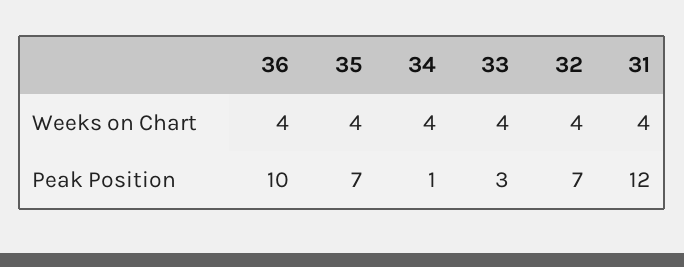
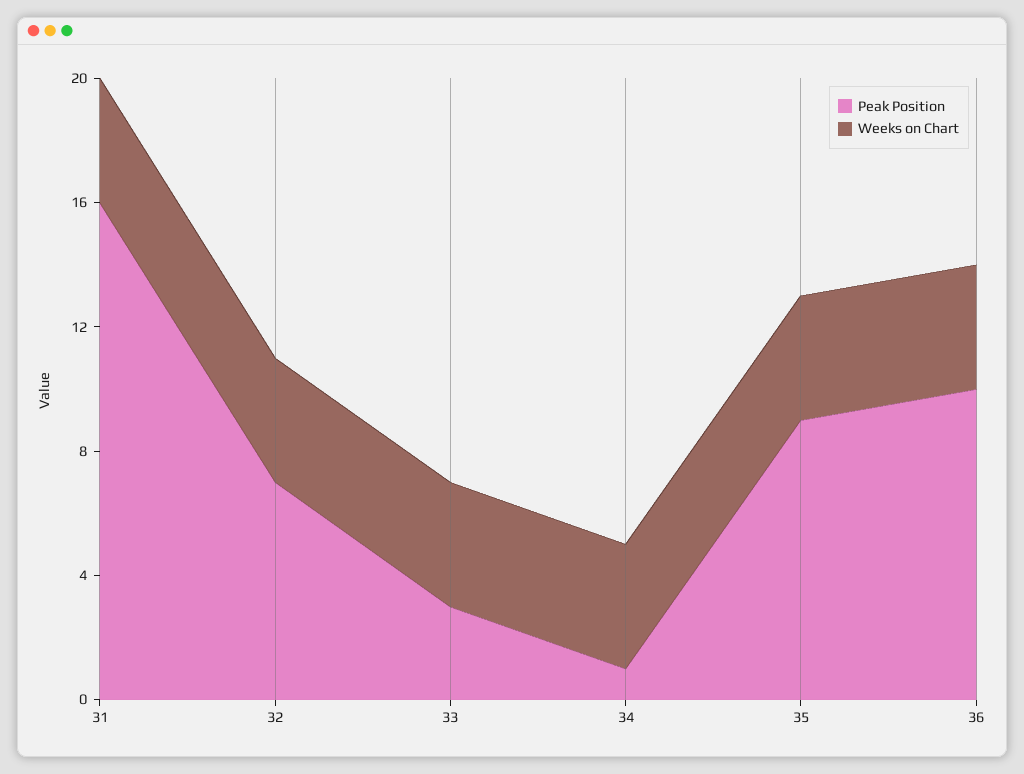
Peak Position, 35: 7 -> 9
Peak Position, 31: 12 -> 16

